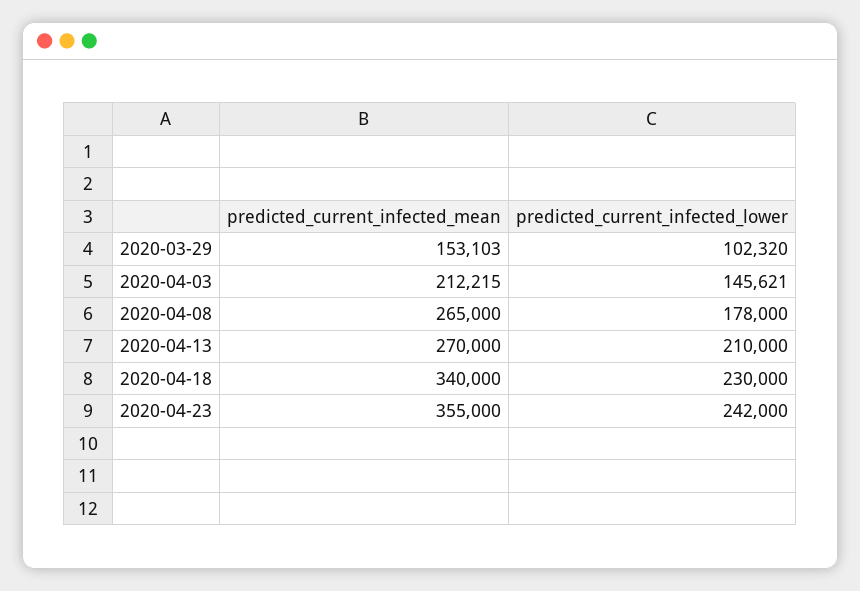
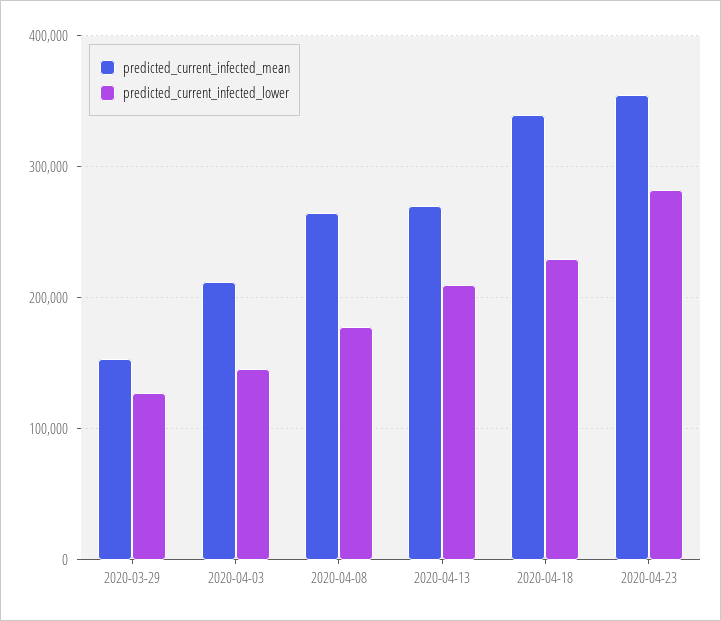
predicted_current_infected_lower, 2020-03-29: 102320 -> 130000
predicted_current_infected_lower, 2020-04-23: 242000 -> 280000

